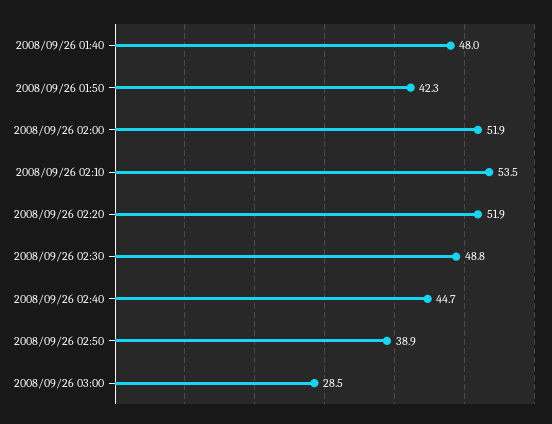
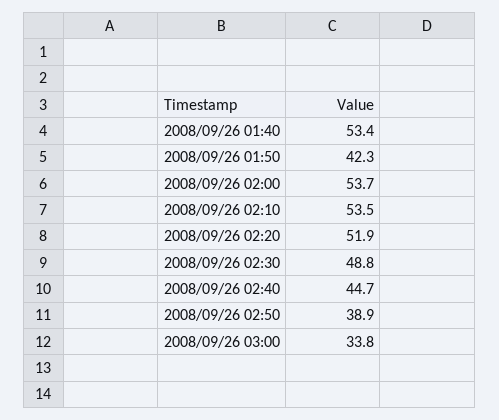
2008/09/26 01:40: 48 -> 53.4
2008/09/26 02:00: 51.9 -> 53.7
2008/09/26 03:00: 28.5 -> 33.8

